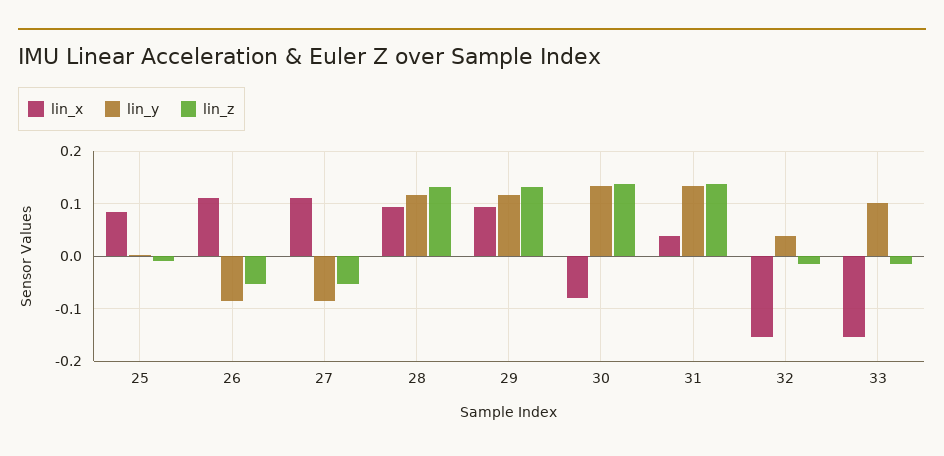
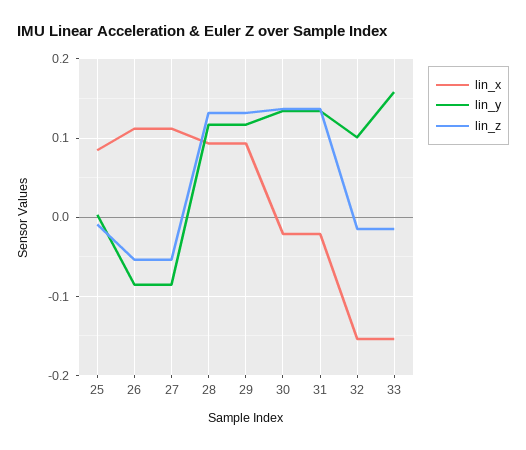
lin_x, 30: -0.08 -> -0.02
lin_x, 31: 0.04 -> -0.02
lin_y, 32: 0.04 -> 0.1
lin_y, 33: 0.1 -> 0.16

